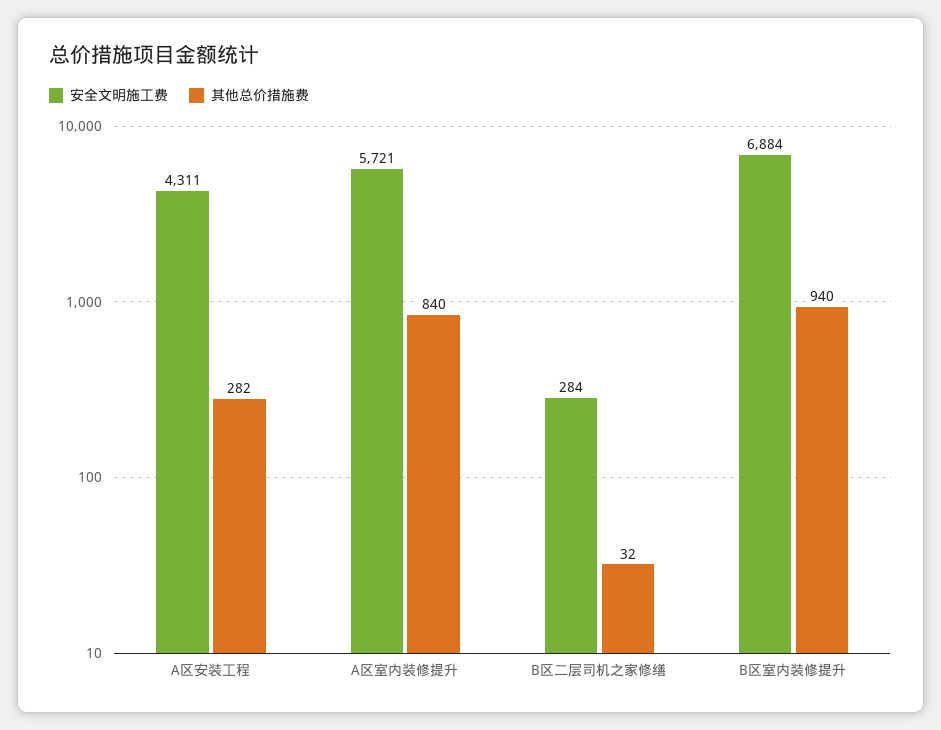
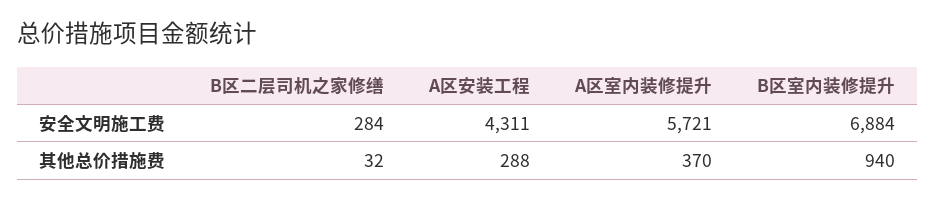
其他总价措施费, A区安装工程: 282 -> 288
其他总价措施费, A区室内装修提升: 840 -> 370

